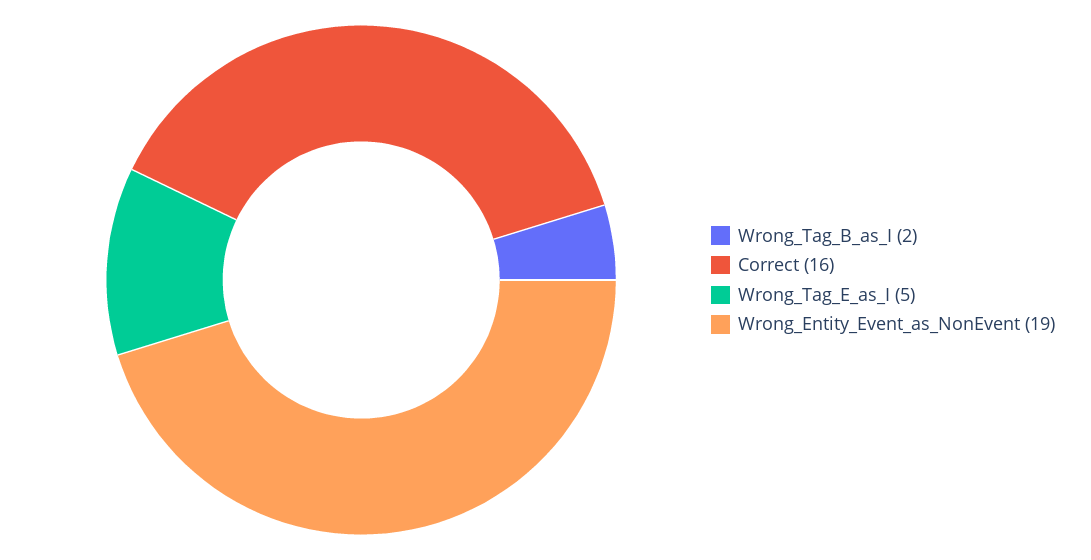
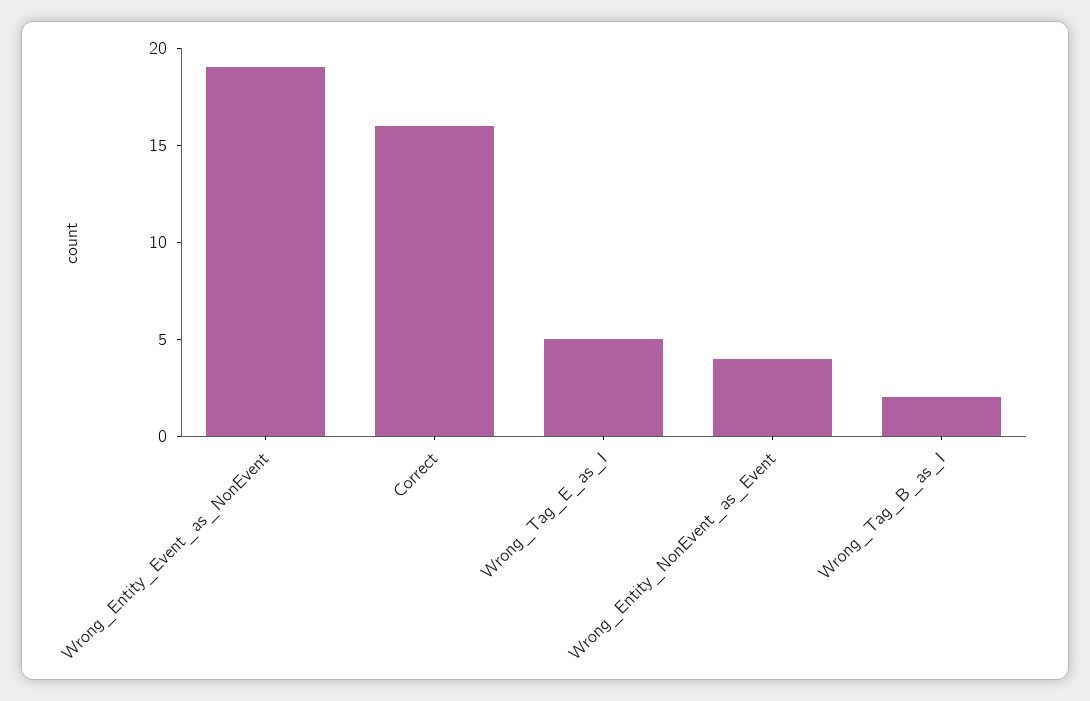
Wrong_Entity_NonEvent_as_Event: none -> 4

